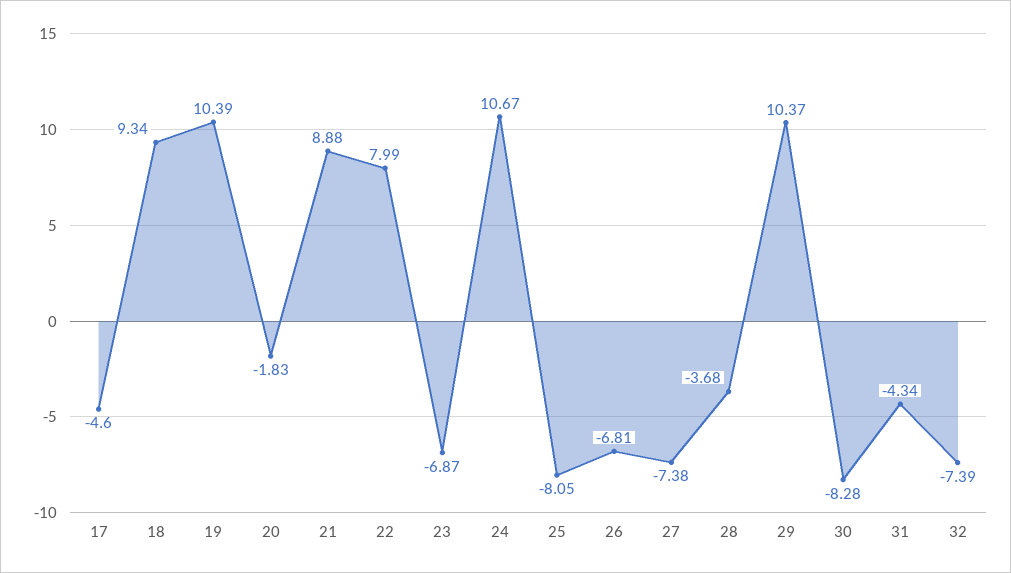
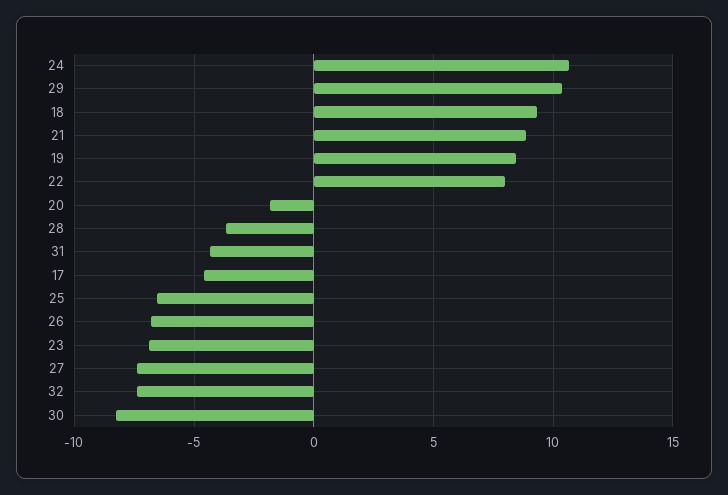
19: 10.39 -> 8.5
25: -8.05 -> -6.5

